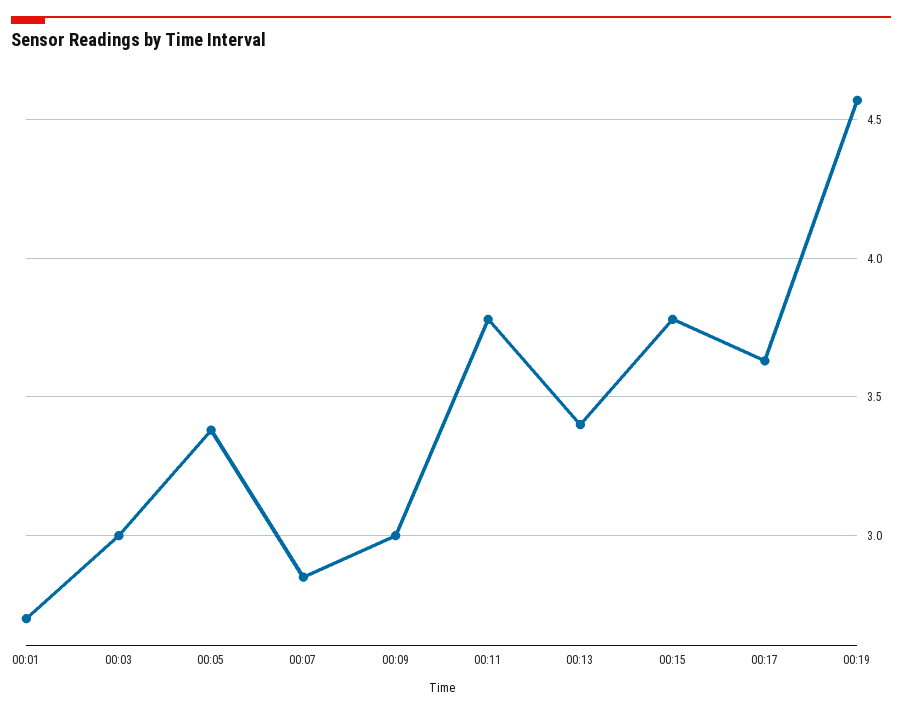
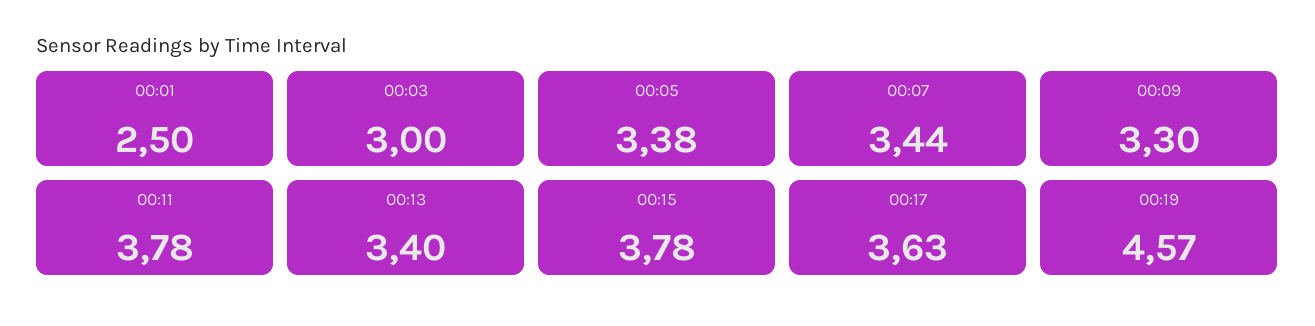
00:01: 2.7 -> 2.5
00:07: 2.85 -> 3.44
00:09: 3 -> 3.3

